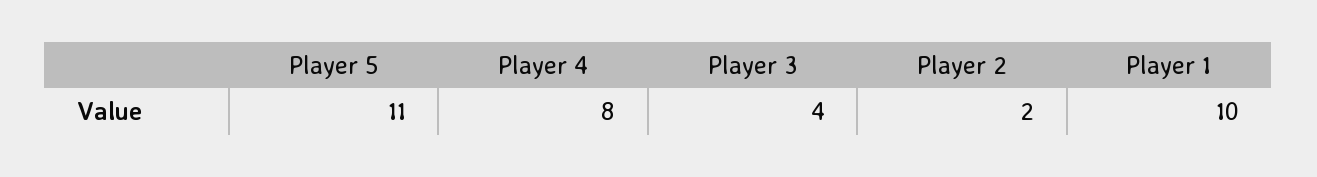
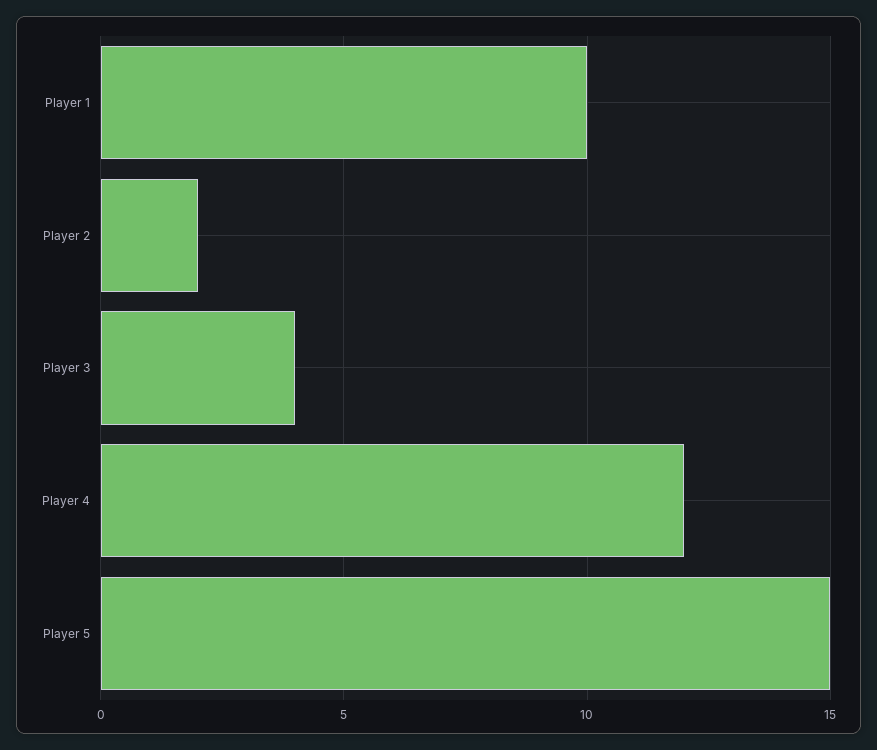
Player 5: 11 -> 15
Player 4: 8 -> 12

